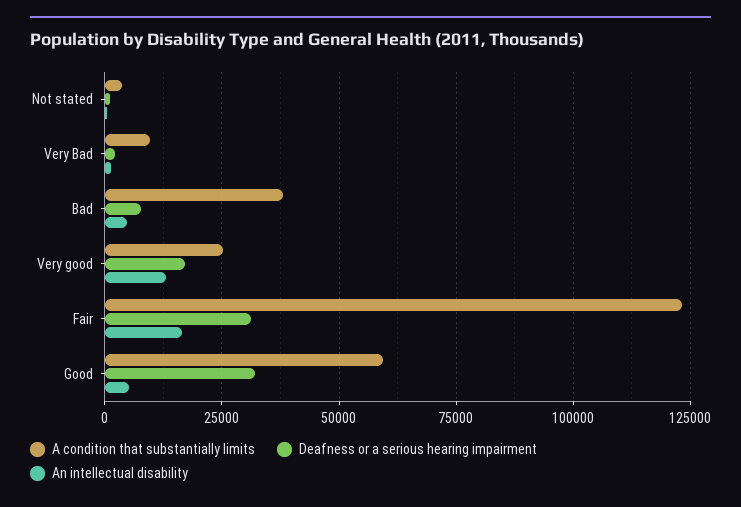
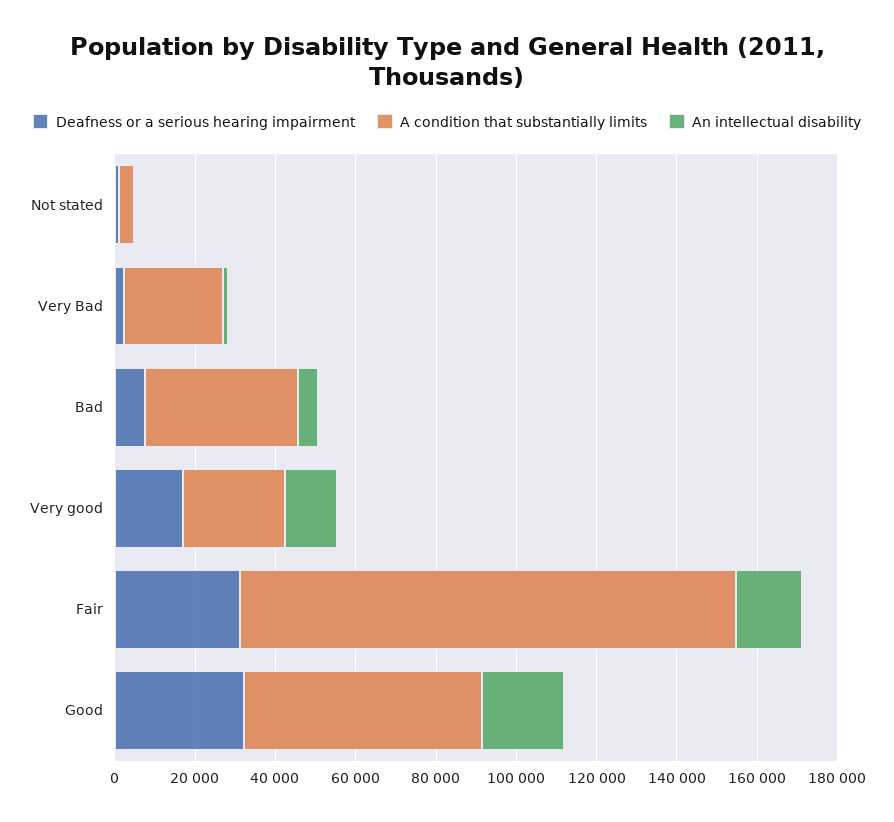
A condition that substantially limits, Very Bad: 10000 -> 25000
An intellectual disability, Good: 5000 -> 20000

